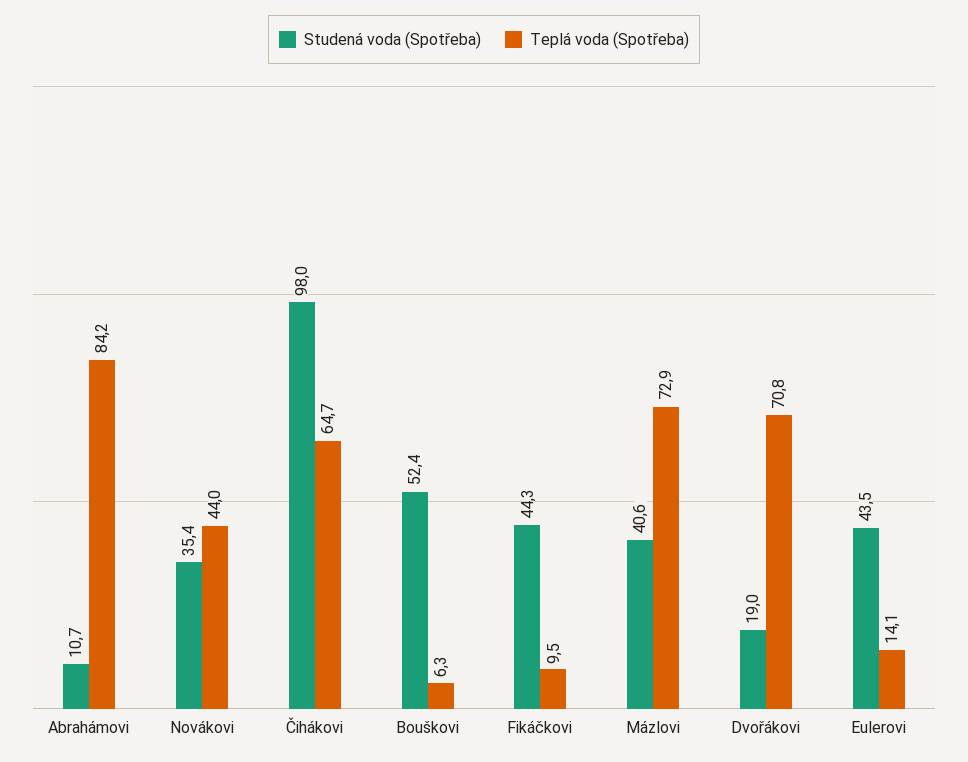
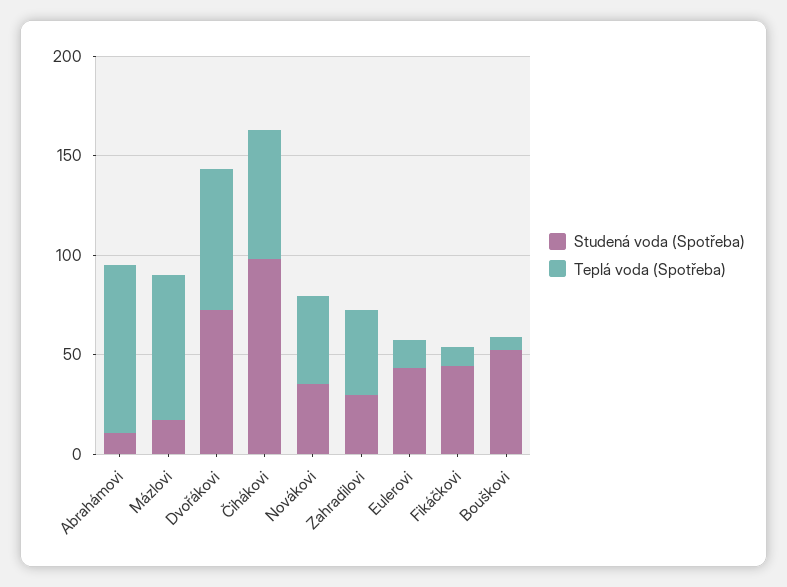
Studená voda (Spotřeba), Mázlovi: 40.6 -> 20
Studená voda (Spotřeba), Dvořákovi: 19 -> 70
Studená voda (Spotřeba), Zahradilovi: none -> 30
Teplá voda (Spotřeba), Zahradilovi: none -> 40

